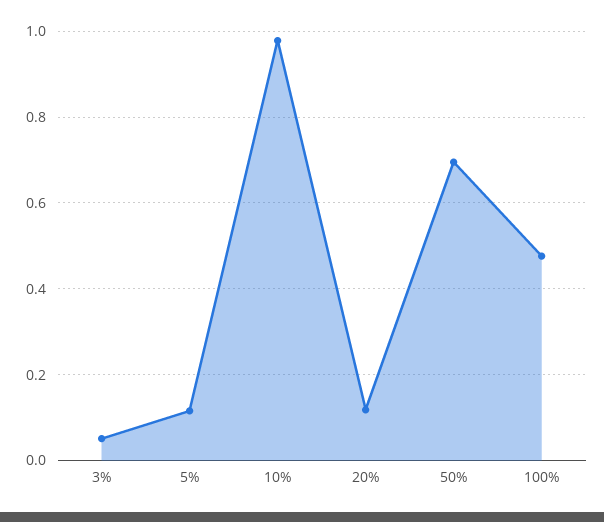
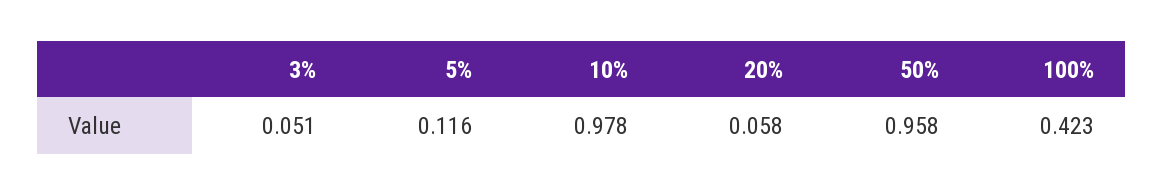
20%: 0.12 -> 0.058
50%: 0.7 -> 0.958
100%: 0.48 -> 0.423

